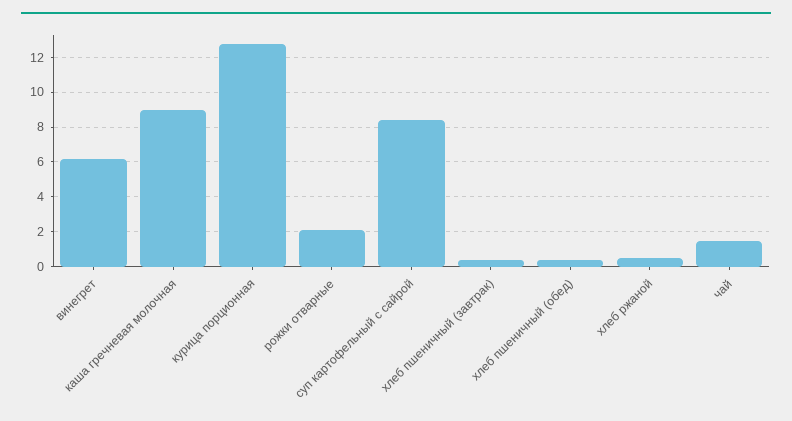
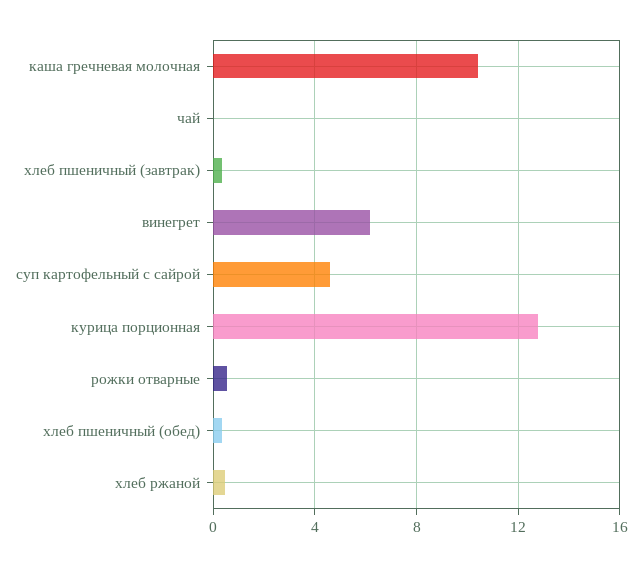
каша гречневая молочная: 9 -> 10.5
рожки отварные: 2 -> 0.5
суп картофельный с сайрой: 8.5 -> 4.5
чай: 1.5 -> 0

